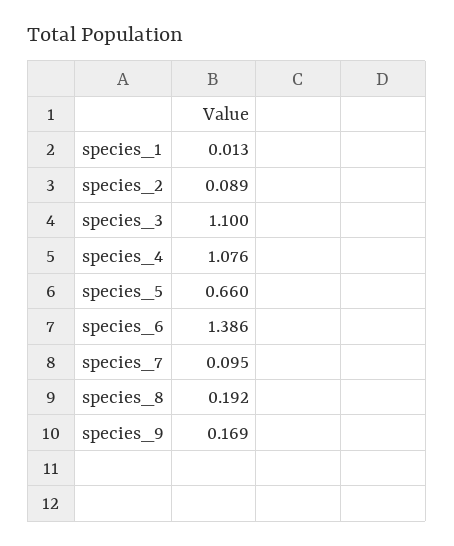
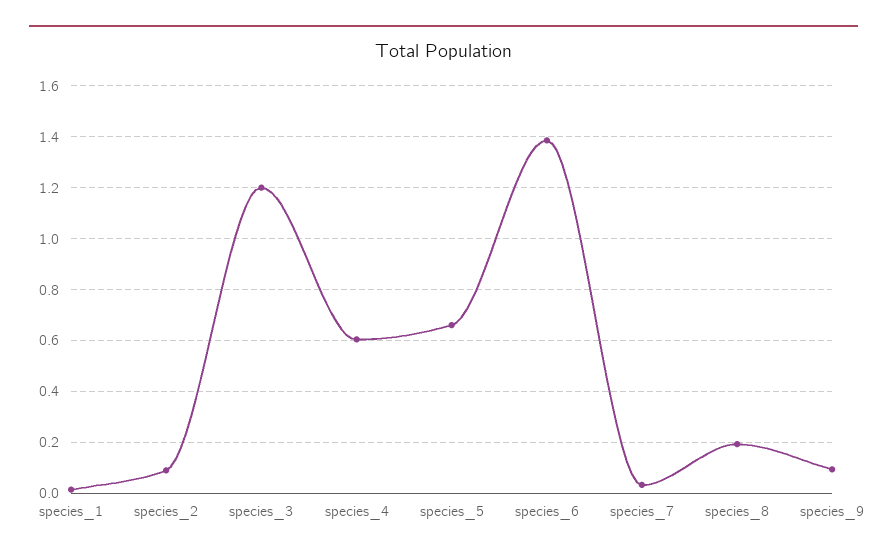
species_3: 1.1 -> 1.2
species_4: 1.076 -> 0.6
species_7: 0.095 -> 0.025
species_9: 0.169 -> 0.1

